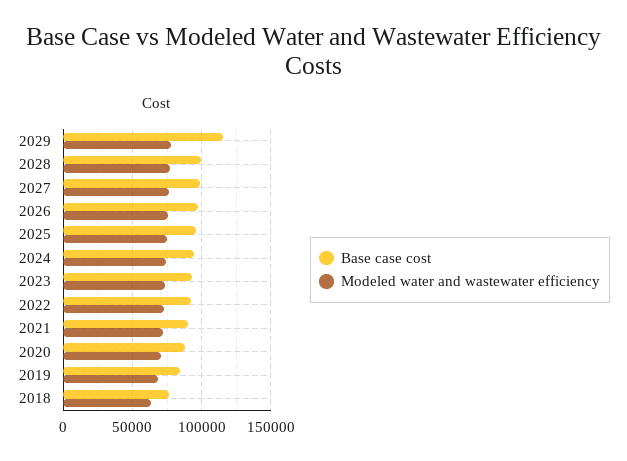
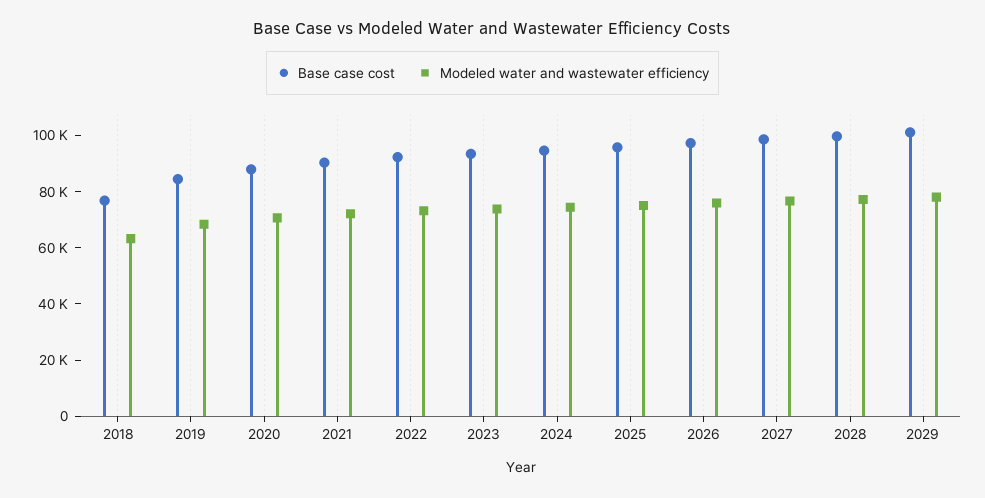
Base case cost, 2029: 115000 -> 100000

